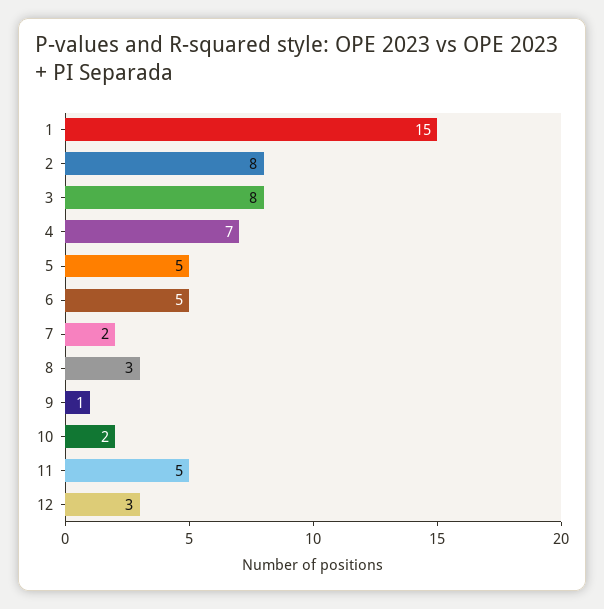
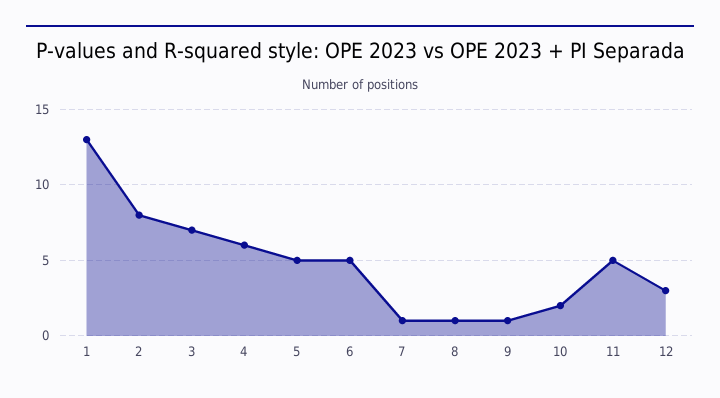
1: 15 -> 13
3: 8 -> 7
4: 7 -> 6
7: 2 -> 1
8: 3 -> 1

